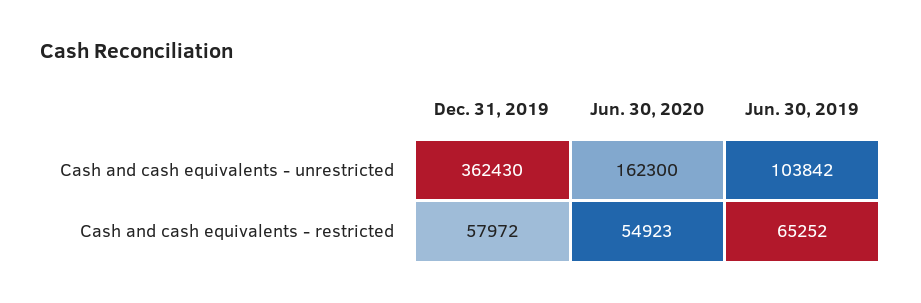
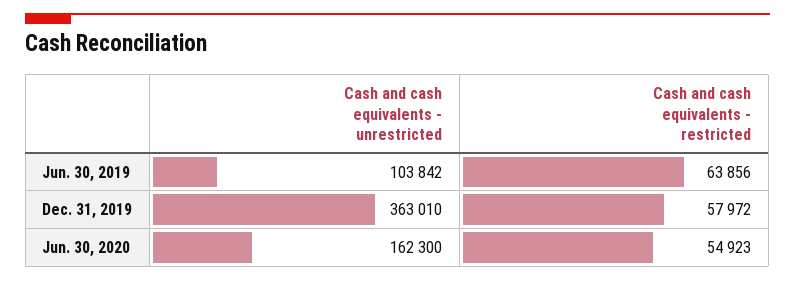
Dec. 31, 2019, Cash and cash equivalents - unrestricted: 362430 -> 363010
Jun. 30, 2019, Cash and cash equivalents - restricted: 65252 -> 63856

